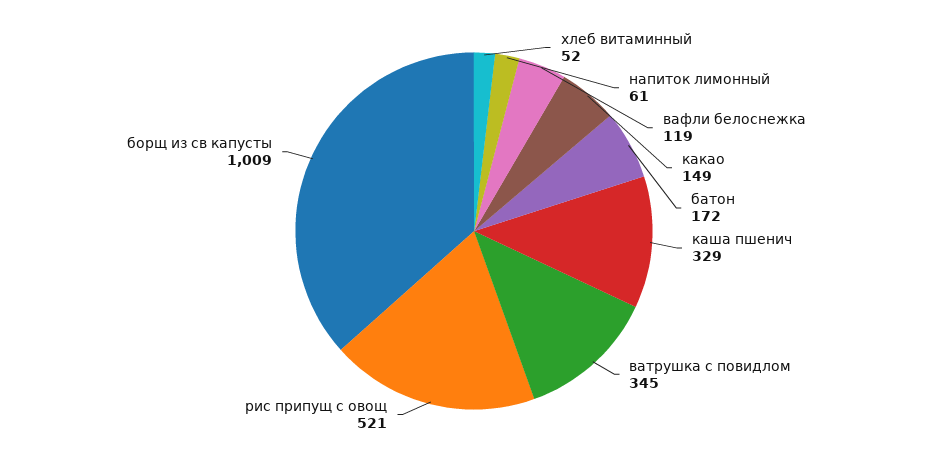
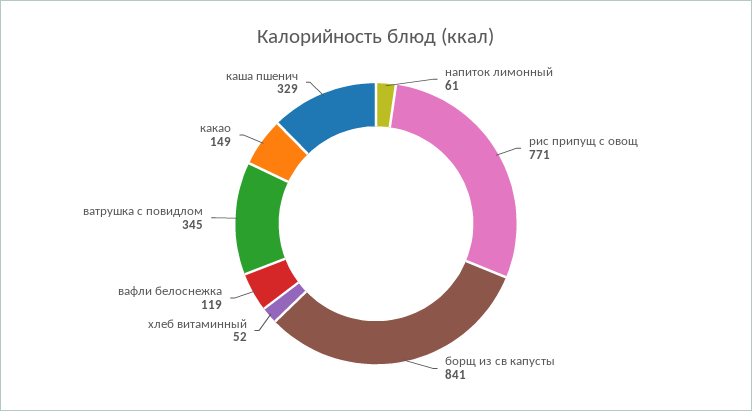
батон: 172 -> none
рис припущ с овощ: 521 -> 771
борщ из св капусты: 1009 -> 841

